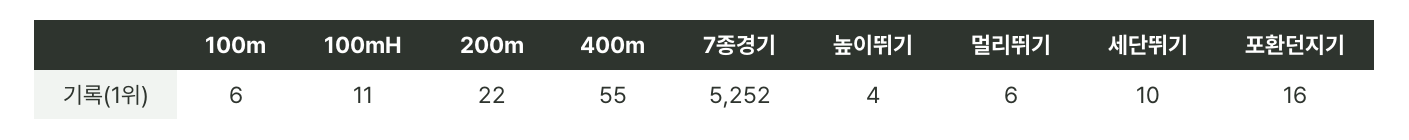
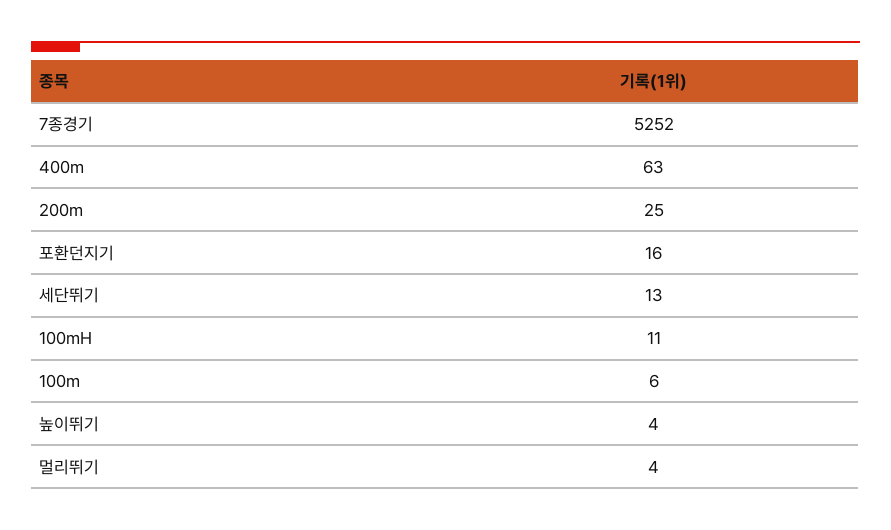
200m: 22 -> 25
400m: 55 -> 63
멀리뛰기: 6 -> 4
세단뛰기: 10 -> 13

